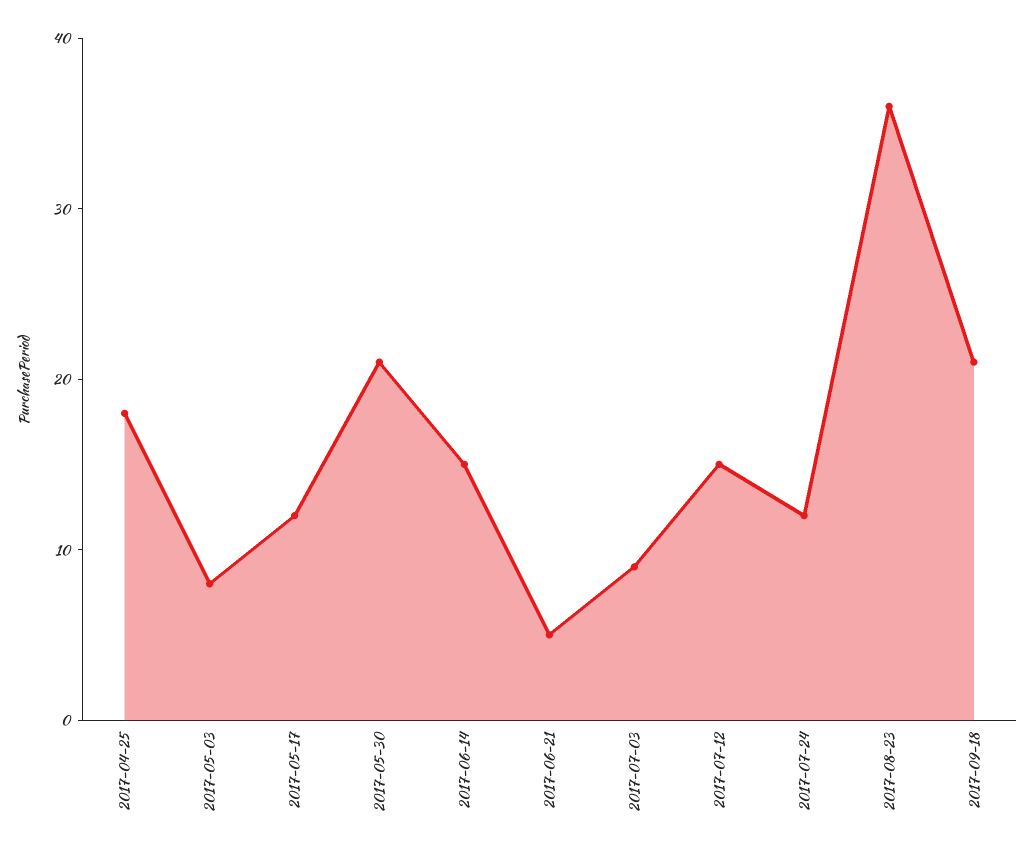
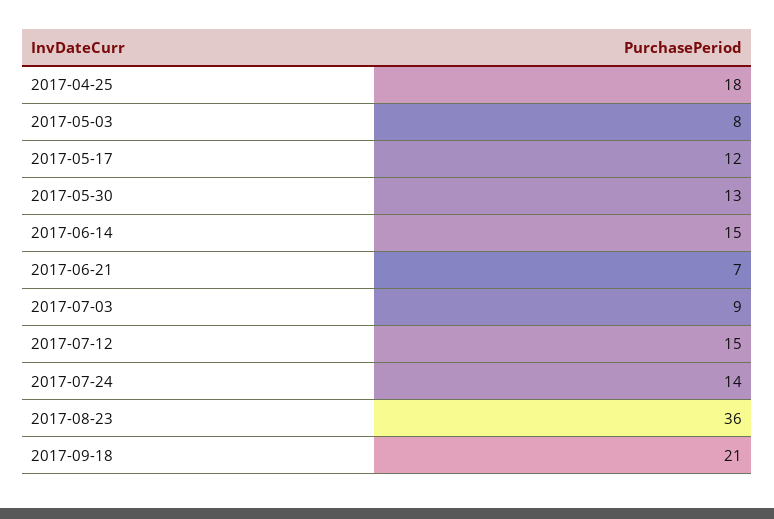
2017-05-30: 21 -> 13
2017-06-21: 5 -> 7
2017-07-24: 12 -> 14

